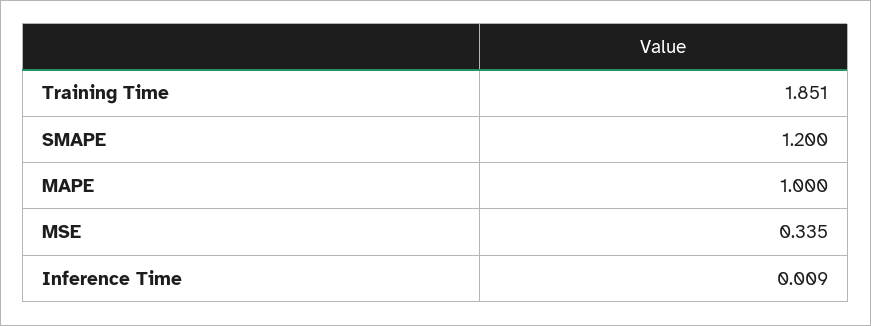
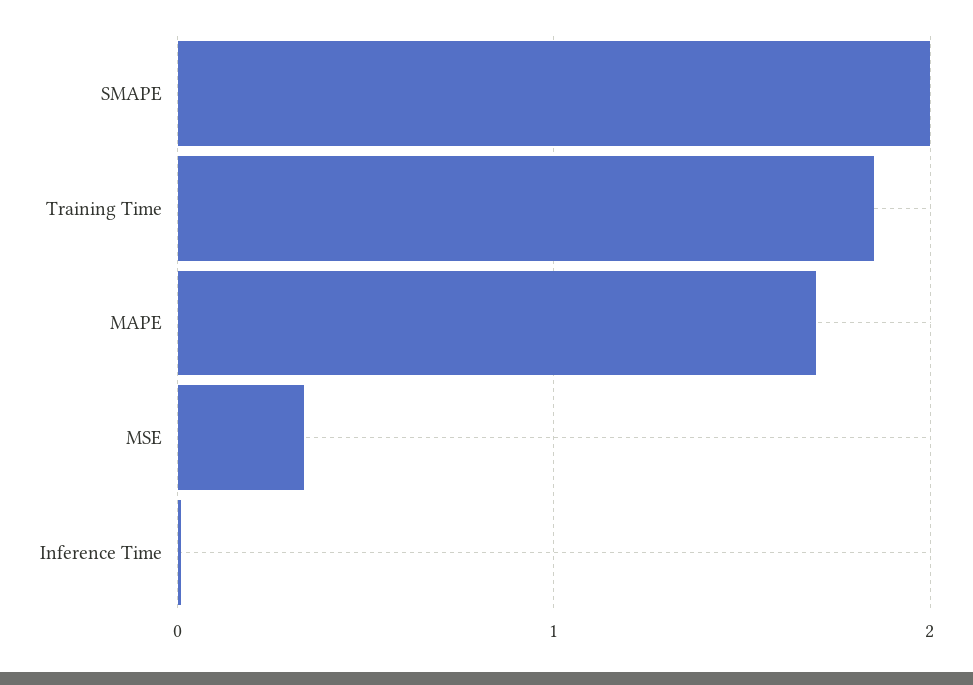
SMAPE: 1.2 -> 2
MAPE: 1 -> 1.7

